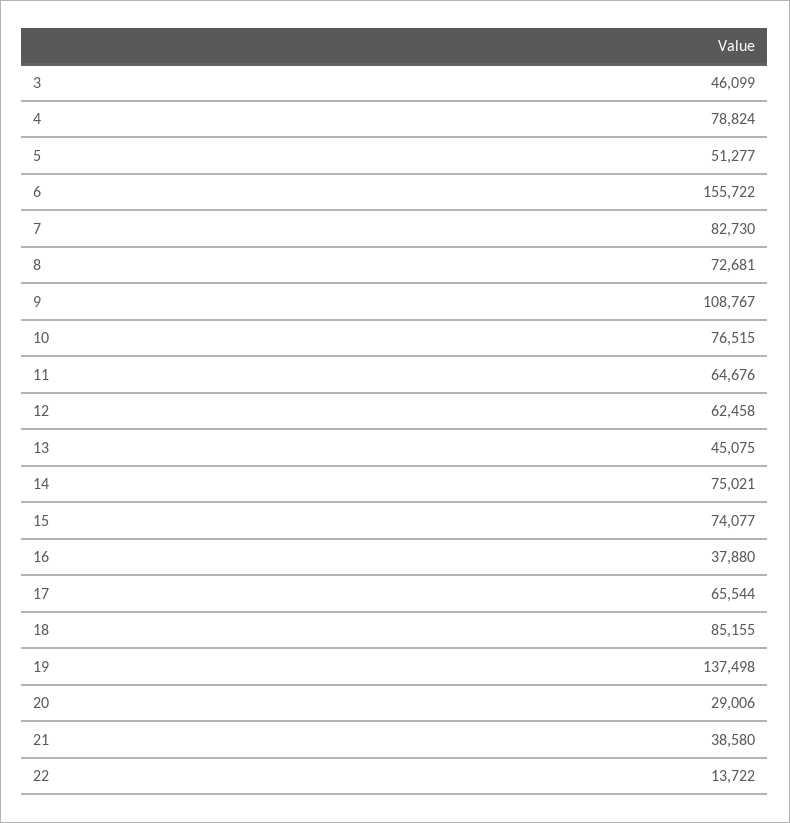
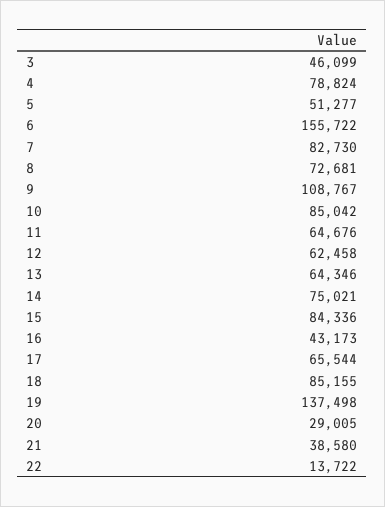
10: 76515 -> 85042
13: 45075 -> 64346
15: 74077 -> 84336
16: 37880 -> 43173
20: 29006 -> 29005

